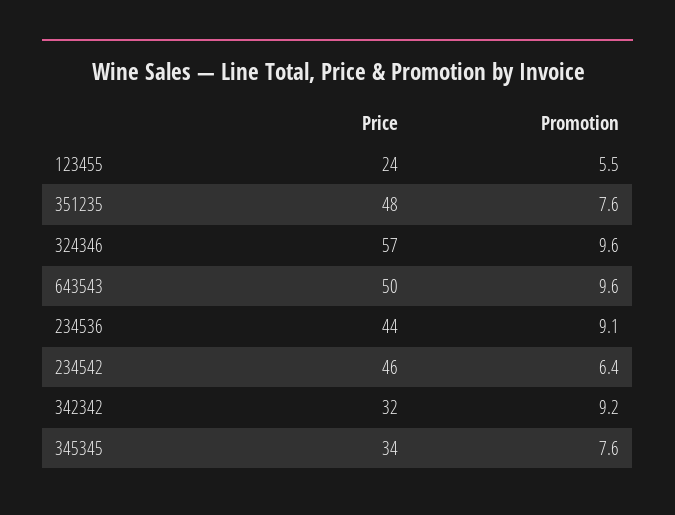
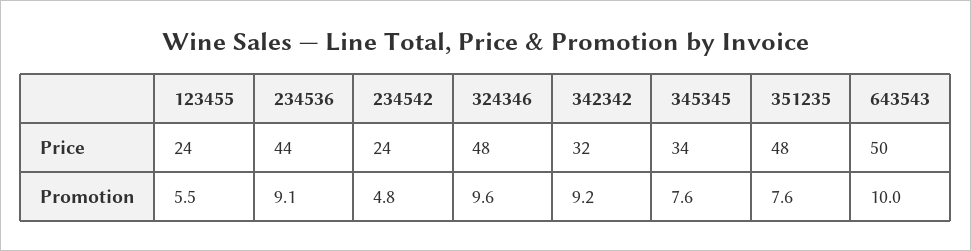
Price, 324346: 57 -> 48
Promotion, 643543: 9.6 -> 10
Price, 234542: 46 -> 24
Promotion, 234542: 6.4 -> 4.8

